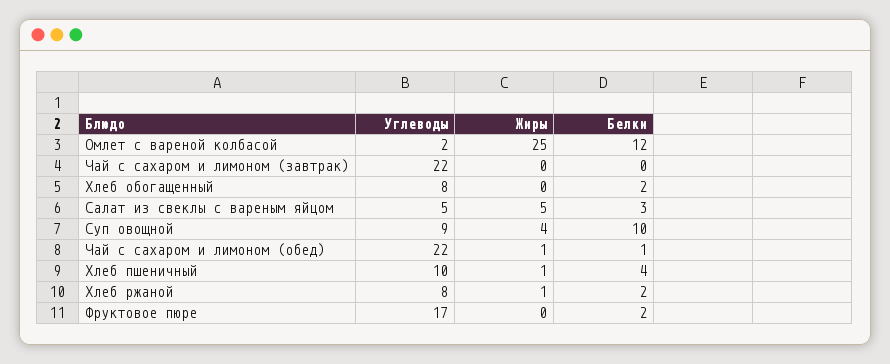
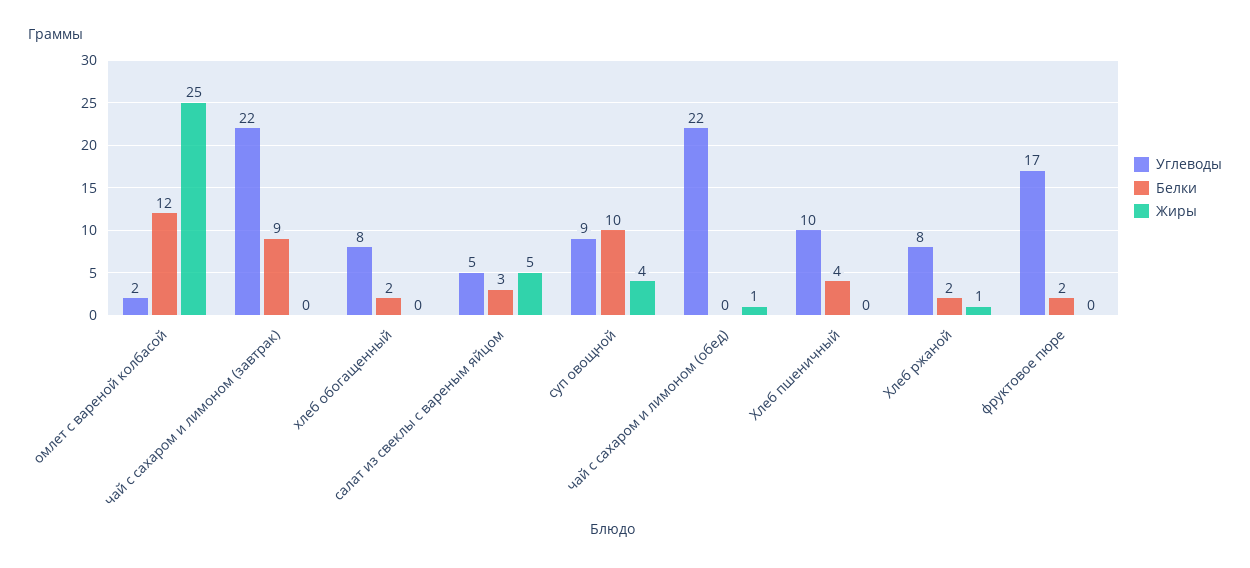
Белки, Чай с сахаром и лимоном (завтрак): 0 -> 9
Белки, Чай с сахаром и лимоном (обед): 1 -> 0
Жиры, Хлеб пшеничный: 1 -> 0

